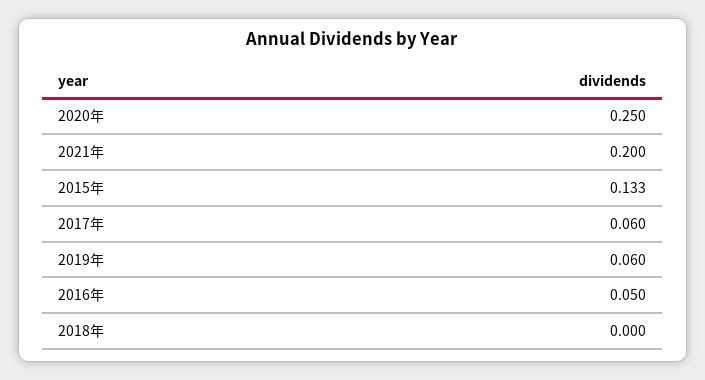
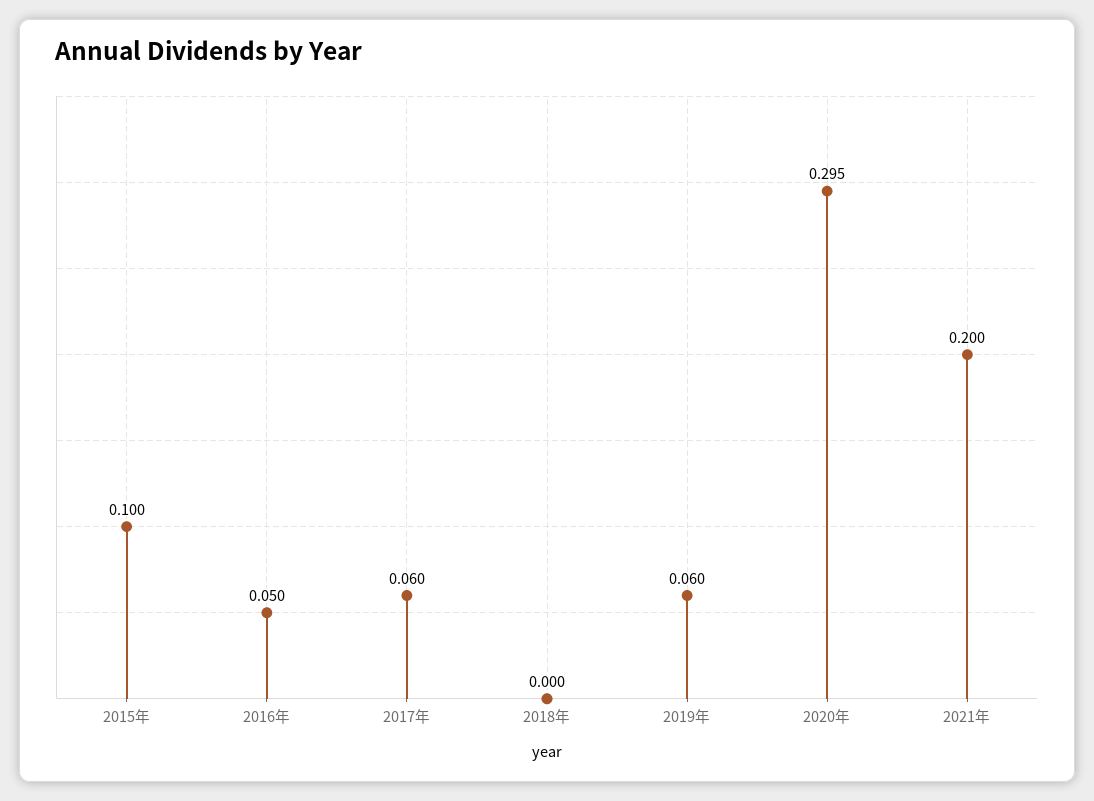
2020年: 0.25 -> 0.295
2015年: 0.133 -> 0.1

